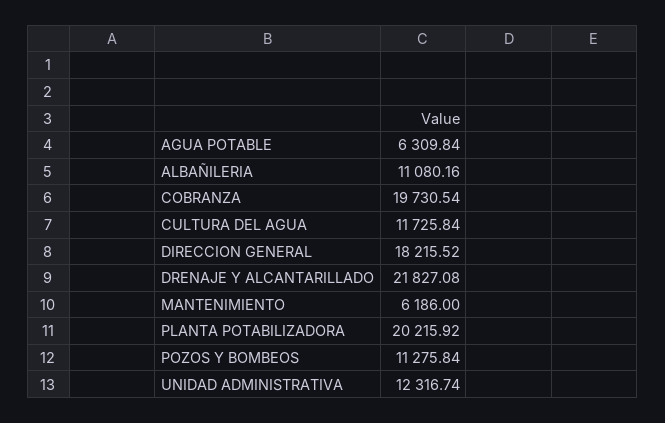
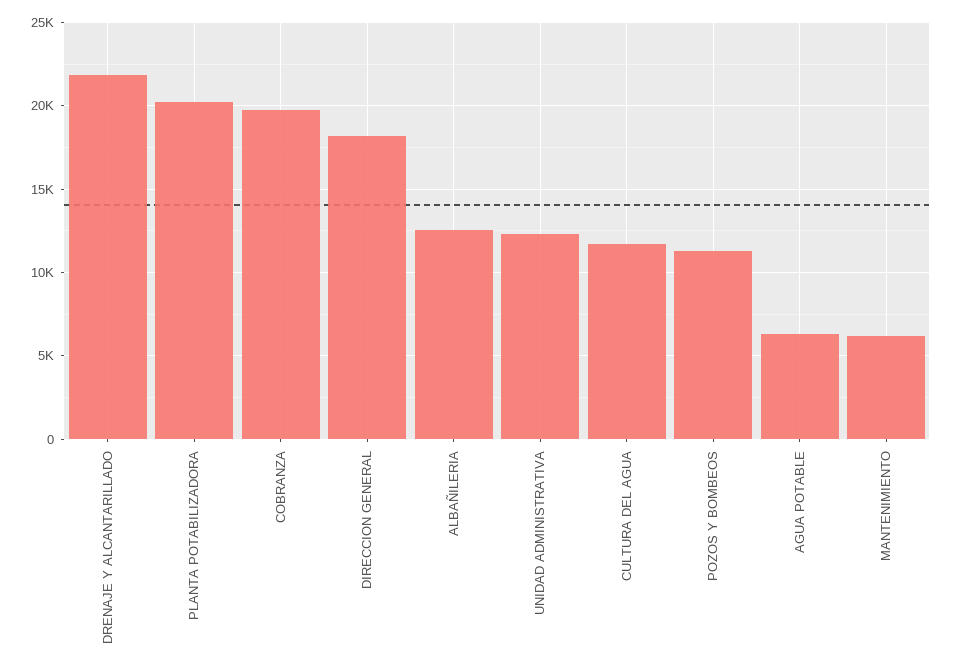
ALBAÑILERIA: 11080.16 -> 12500

